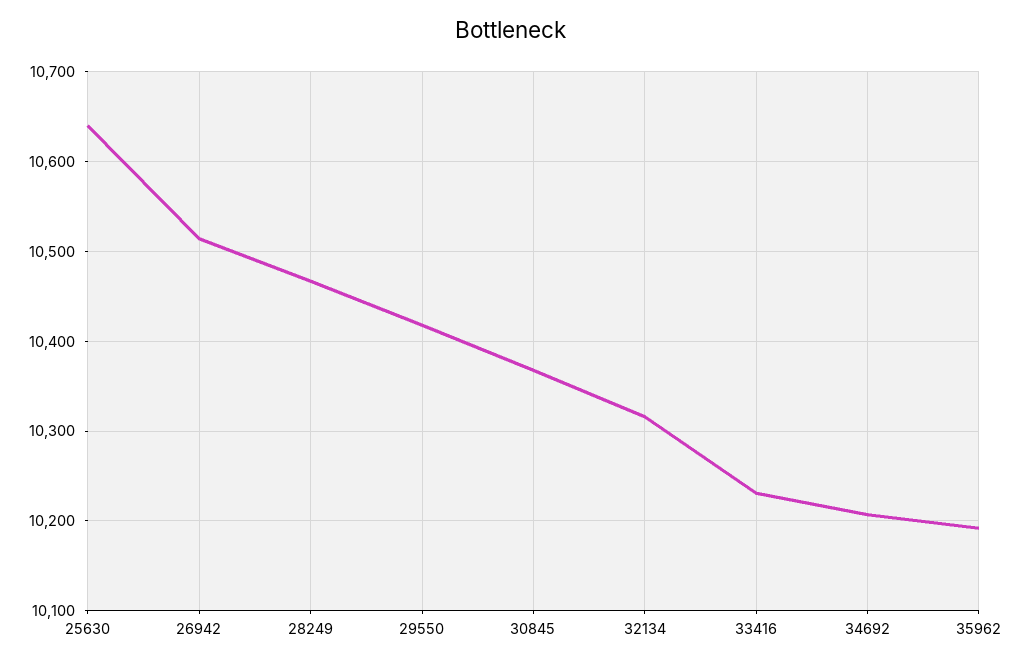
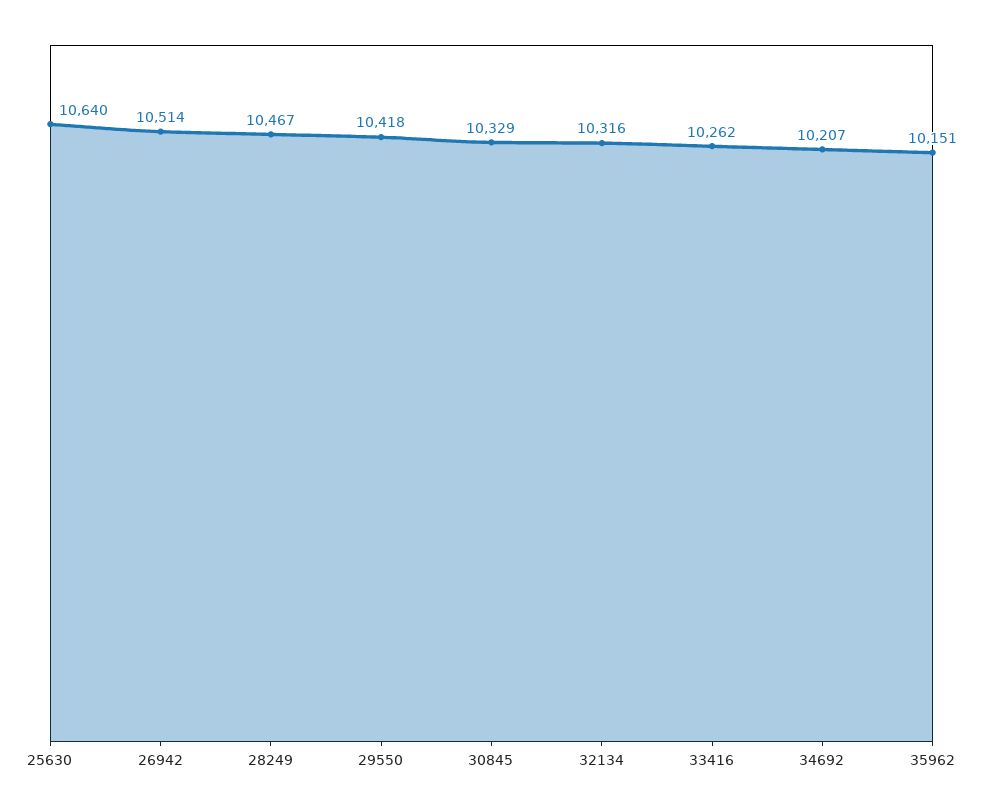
30845: 10370 -> 10329
33416: 10230 -> 10262
35962: 10190 -> 10151

